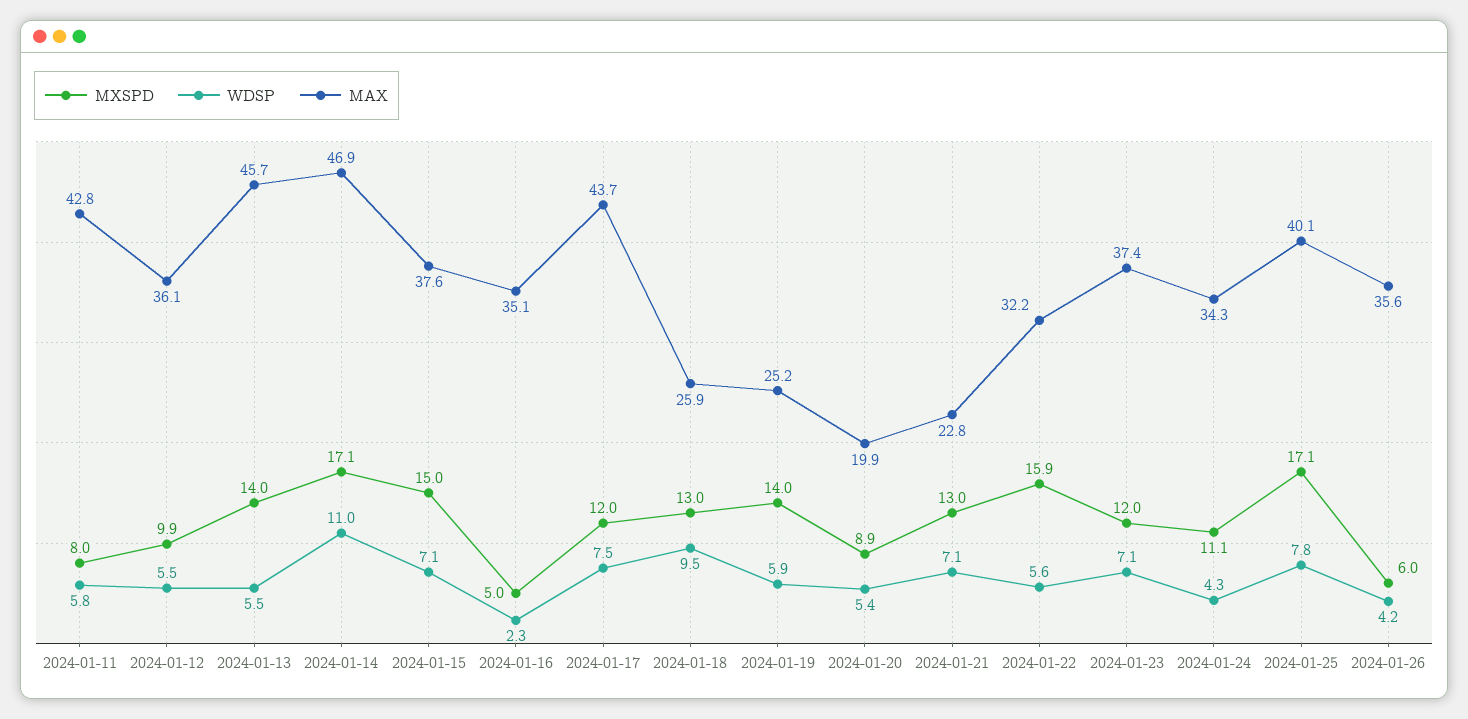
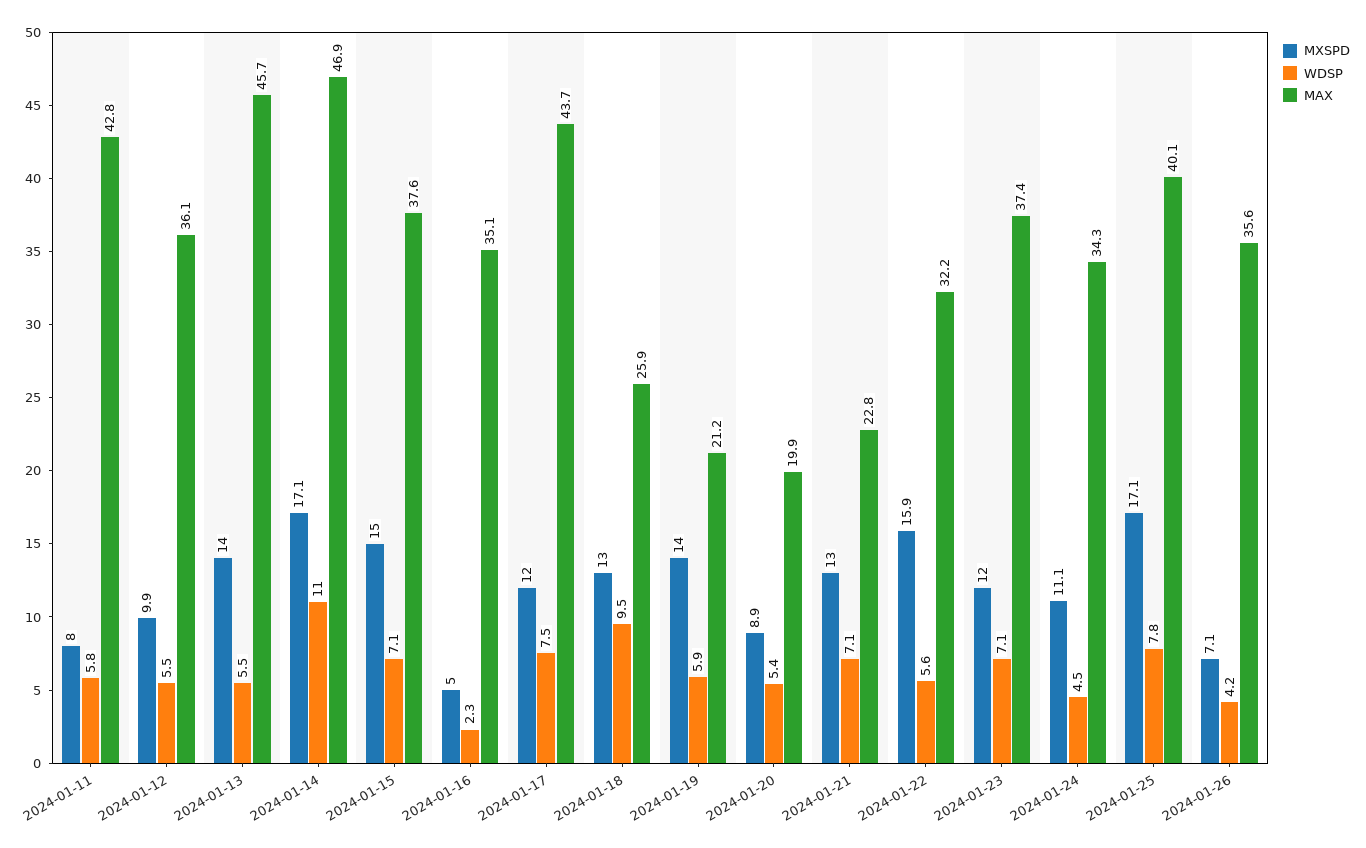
MAX, 2024-01-19: 25.2 -> 21.2
WDSP, 2024-01-24: 4.3 -> 4.5
MXSPD, 2024-01-26: 6 -> 7.1

